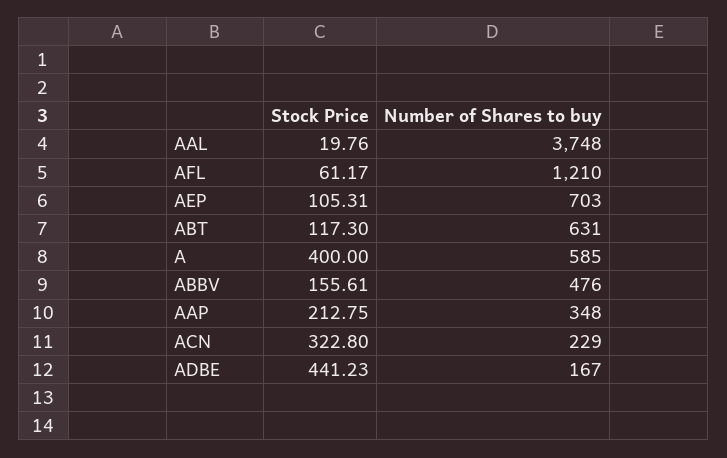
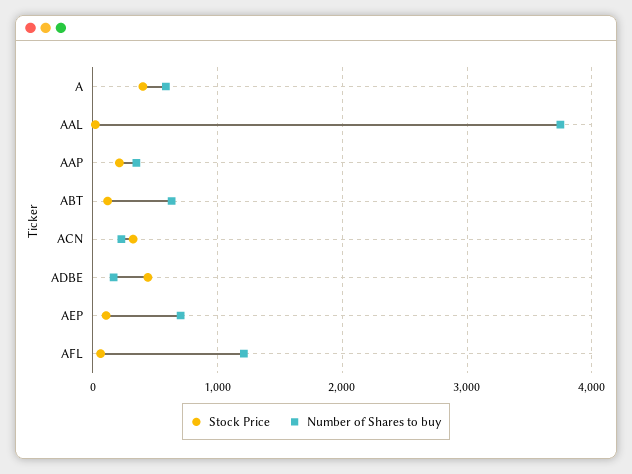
Stock Price, ABBV: 155.61 -> none
Number of Shares to buy, ABBV: 476 -> none

